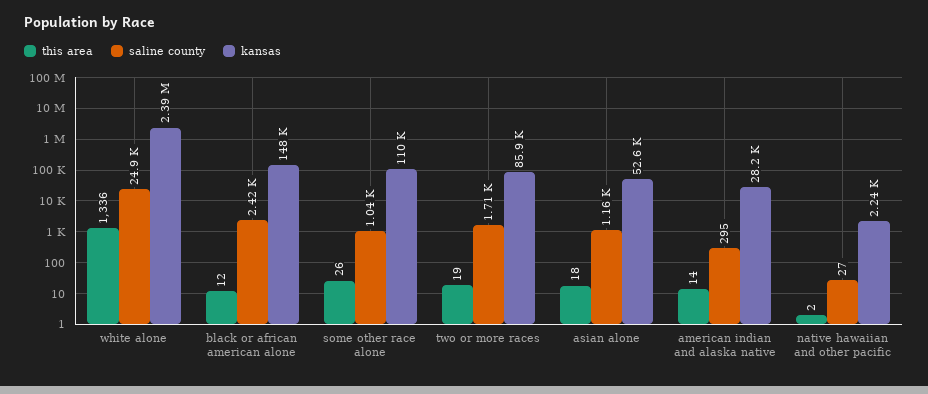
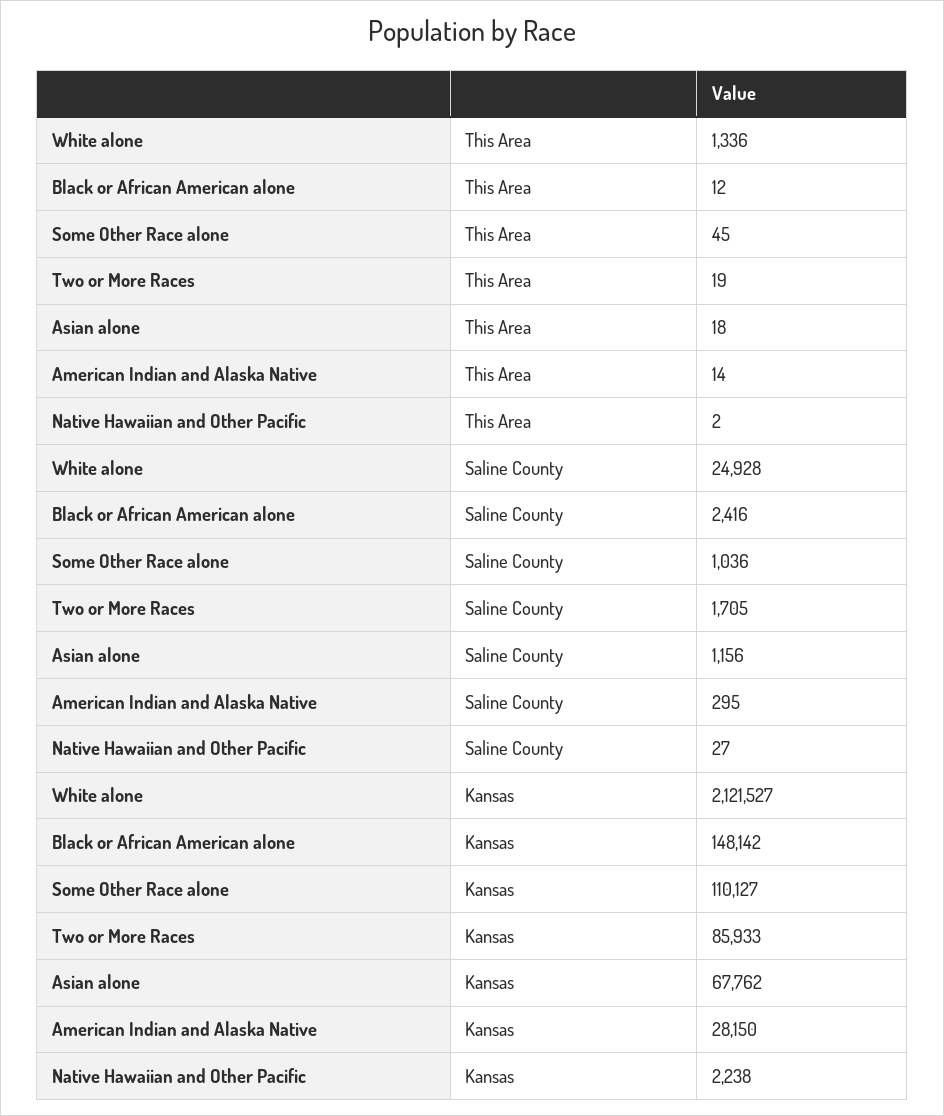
kansas, white alone: 2390000 -> 2121527
this area, some other race alone: 26 -> 45
kansas, asian alone: 52600 -> 67762

